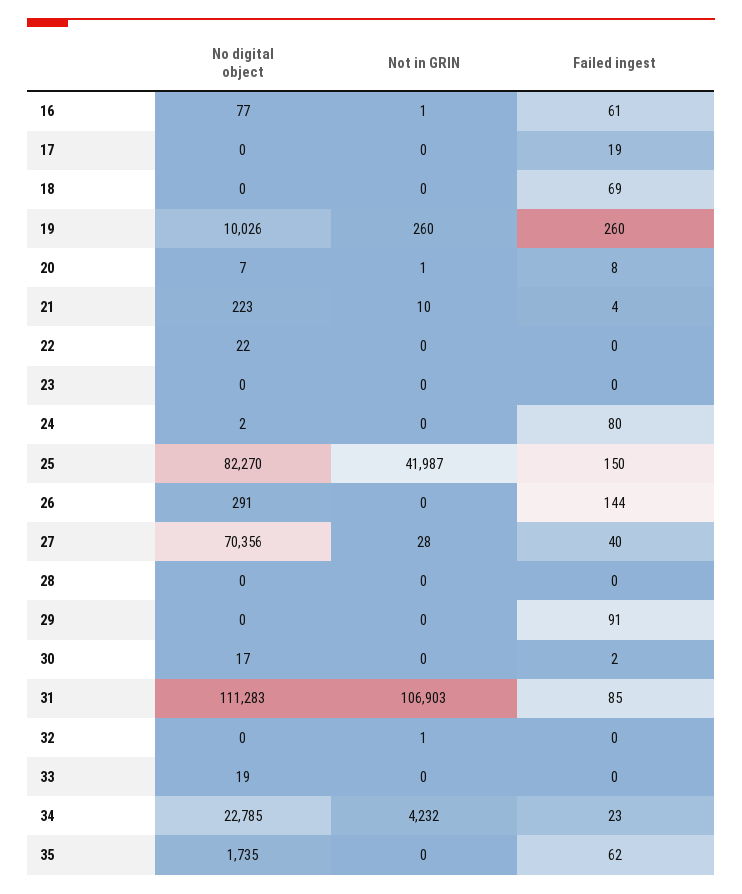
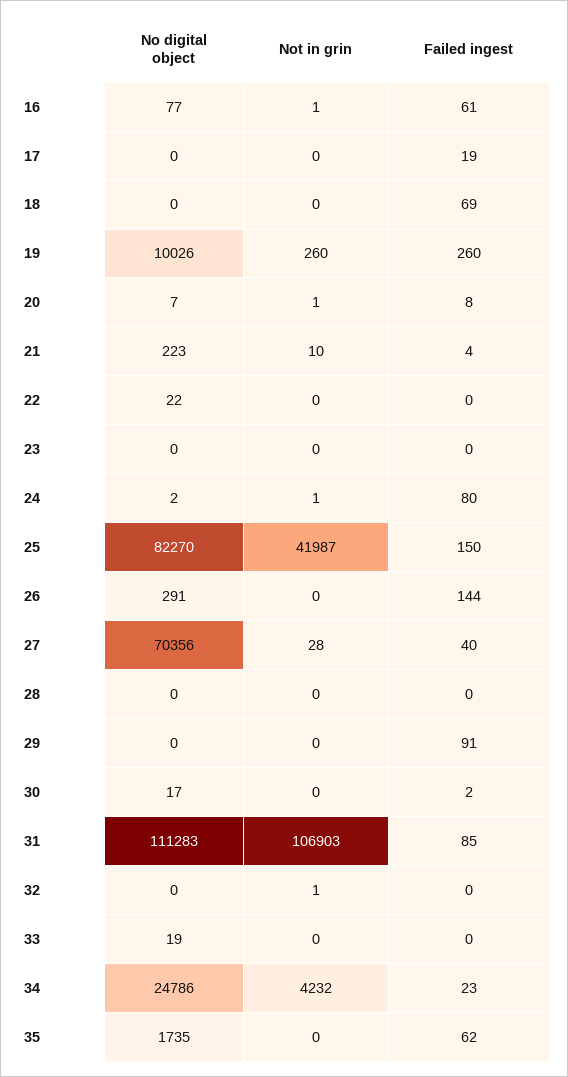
Not in GRIN, 24: 0 -> 1
No digital object, 34: 22785 -> 24786

